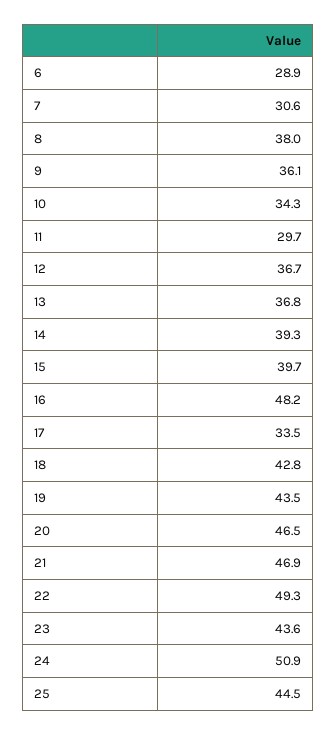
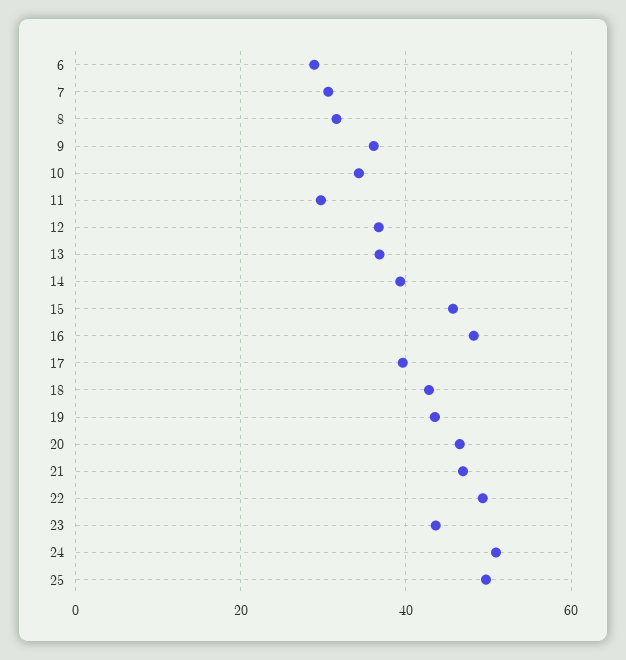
8: 38 -> 32
15: 39.7 -> 46
17: 33.5 -> 40
25: 44.5 -> 50

